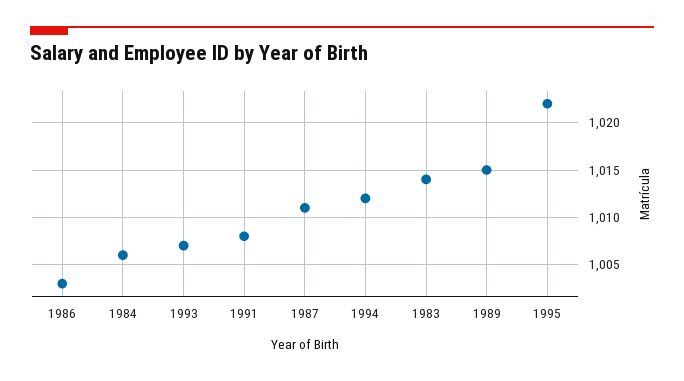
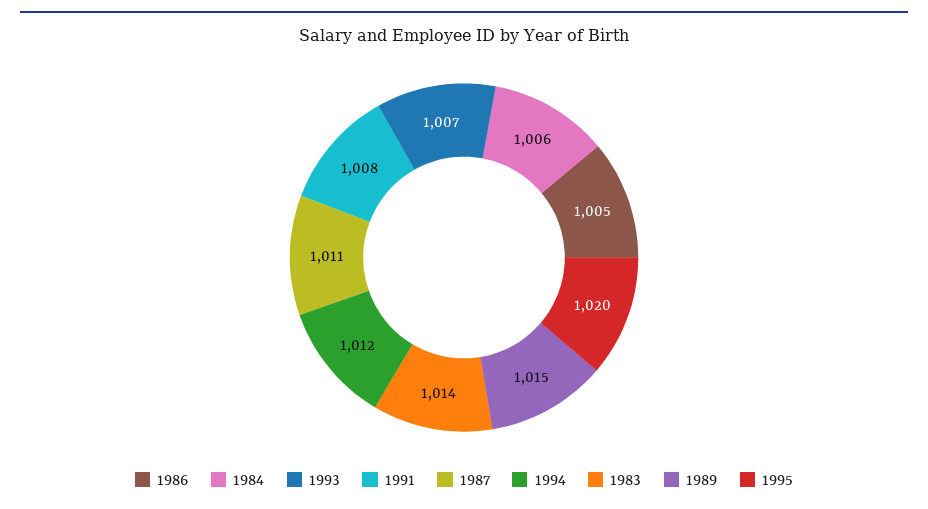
1986: 1003 -> 1005
1995: 1022 -> 1020

